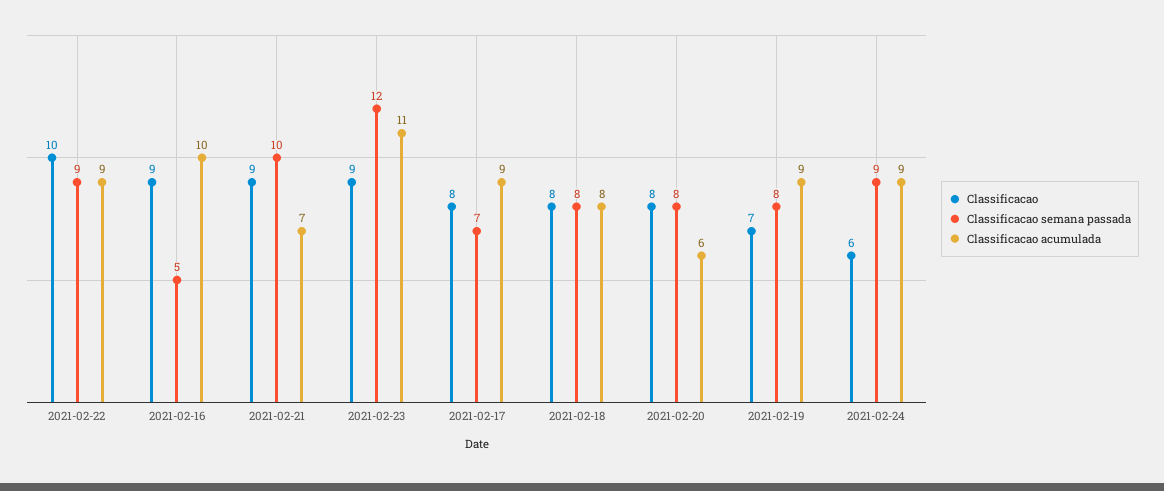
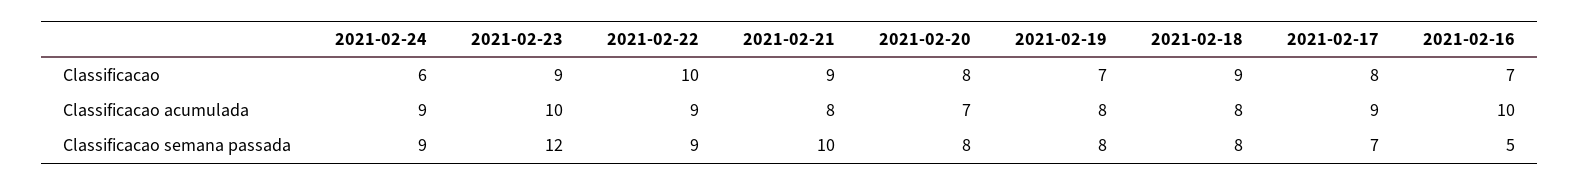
Classificacao, 2021-02-16: 9 -> 7
Classificacao acumulada, 2021-02-21: 7 -> 8
Classificacao acumulada, 2021-02-23: 11 -> 10
Classificacao, 2021-02-18: 8 -> 9
Classificacao acumulada, 2021-02-20: 6 -> 7
Classificacao acumulada, 2021-02-19: 9 -> 8

